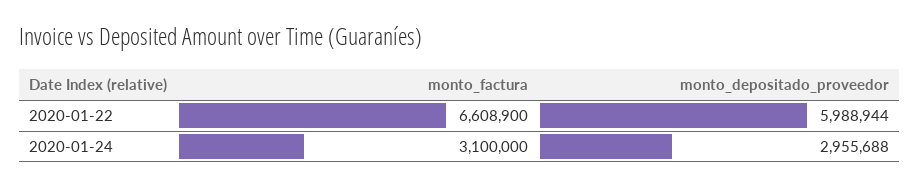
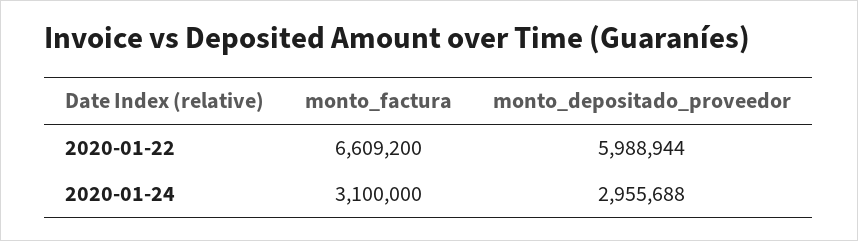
monto_factura, 2020-01-22: 6608900 -> 6609200

